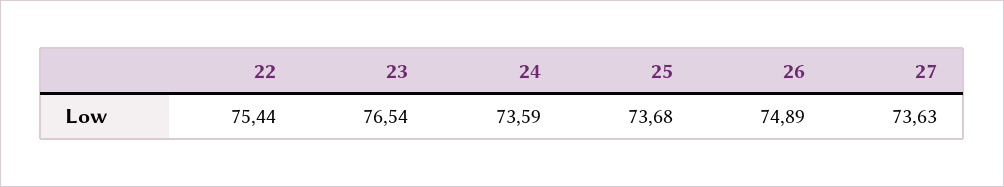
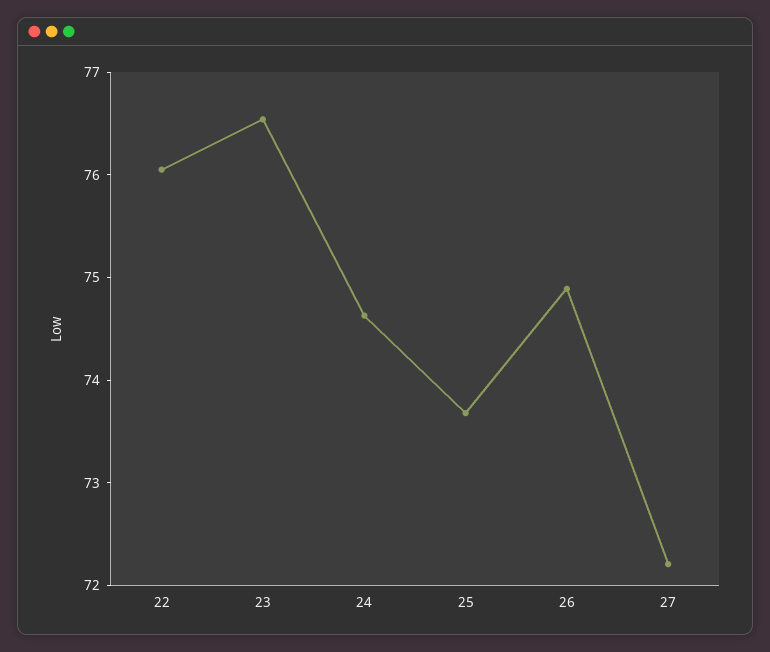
22: 75.44 -> 76
24: 73.59 -> 74.6
27: 73.63 -> 72.2

